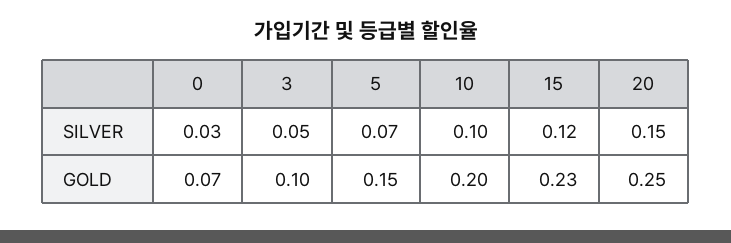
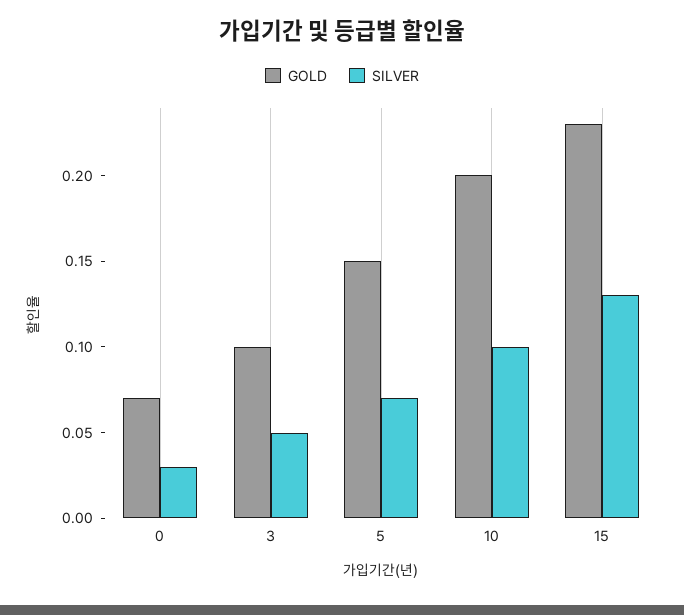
SILVER, 15: 0.12 -> 0.13
SILVER, 20: 0.15 -> none
GOLD, 20: 0.25 -> none

